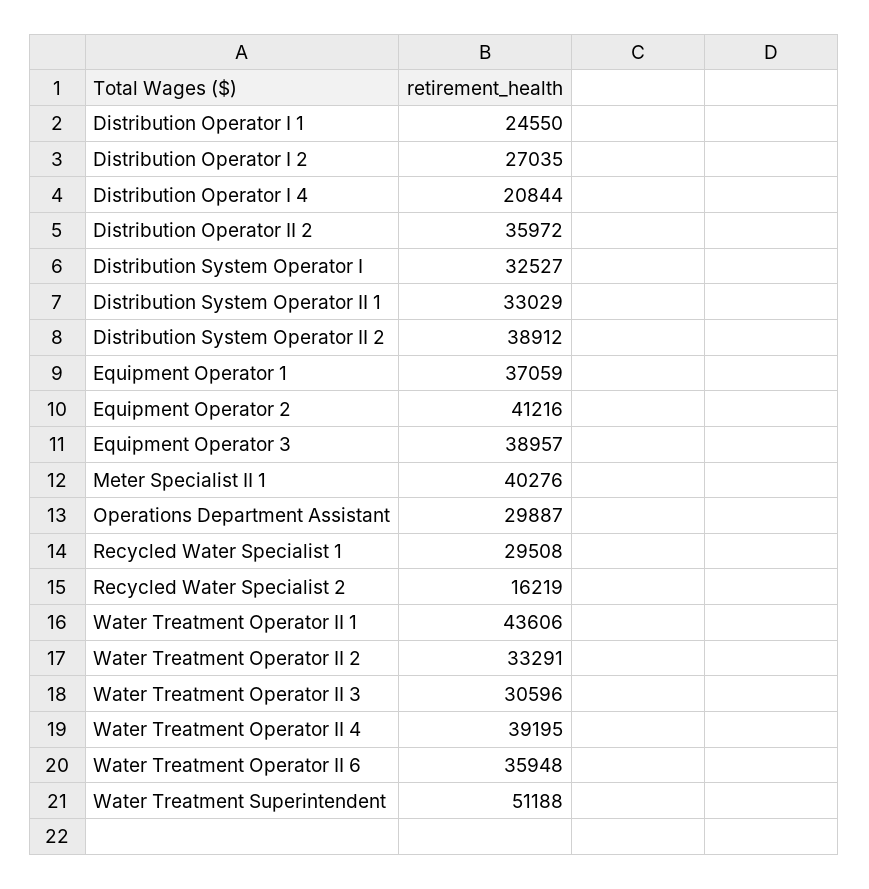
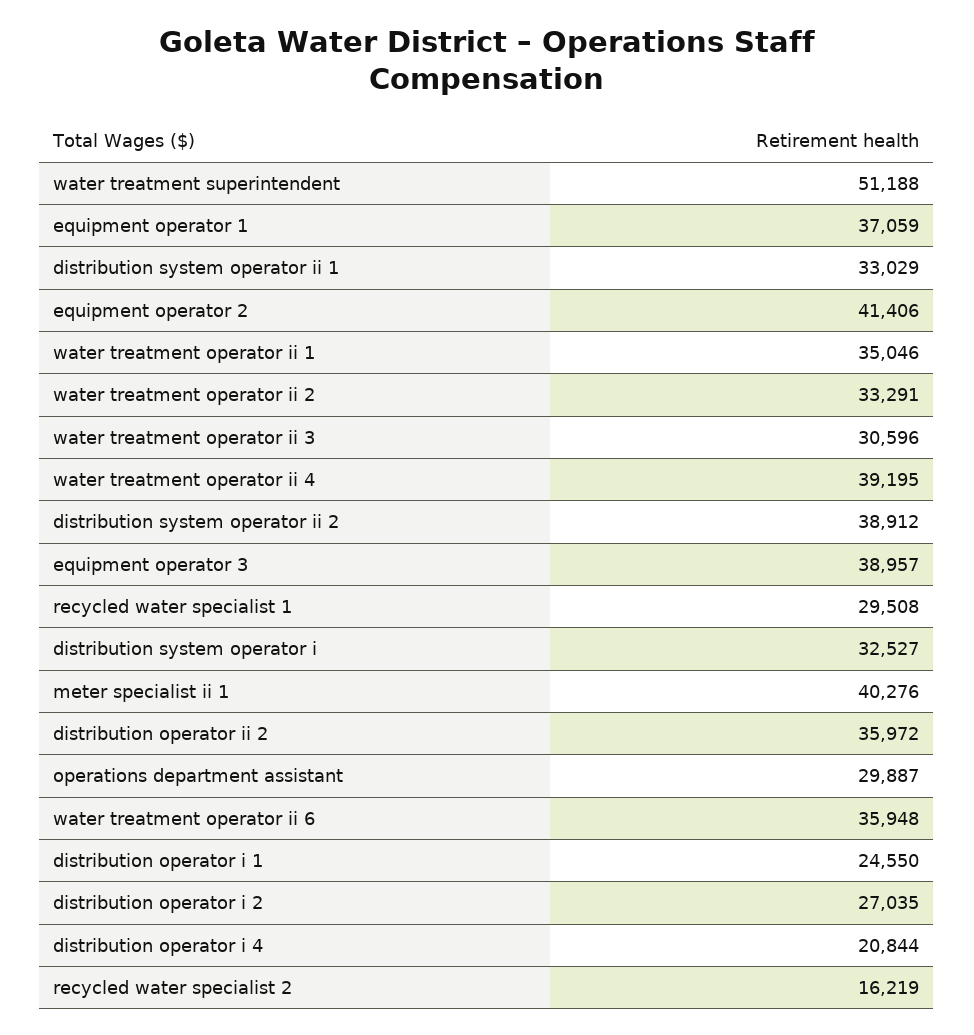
Equipment Operator 2: 41216 -> 41406
Water Treatment Operator II 1: 43606 -> 35046

